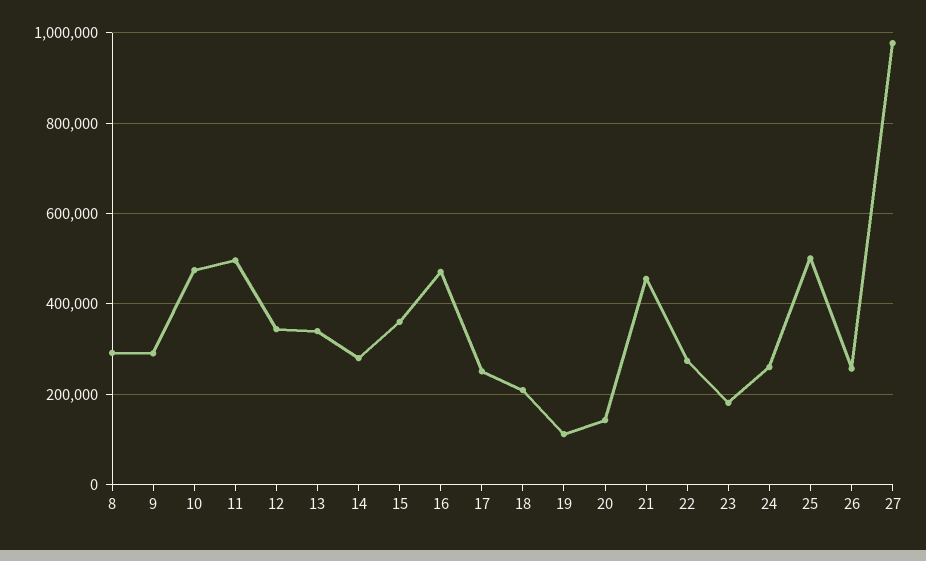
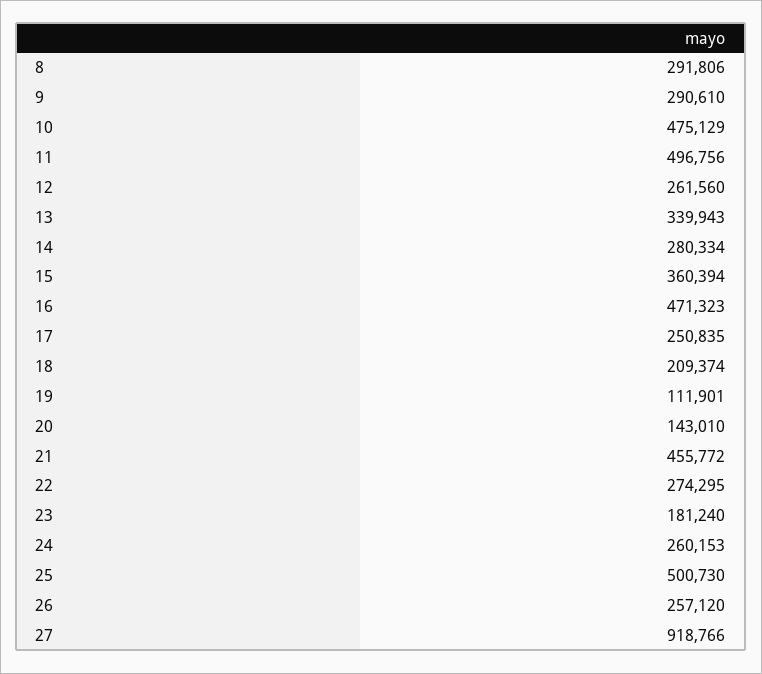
12: 340000 -> 261560
27: 980000 -> 918766

